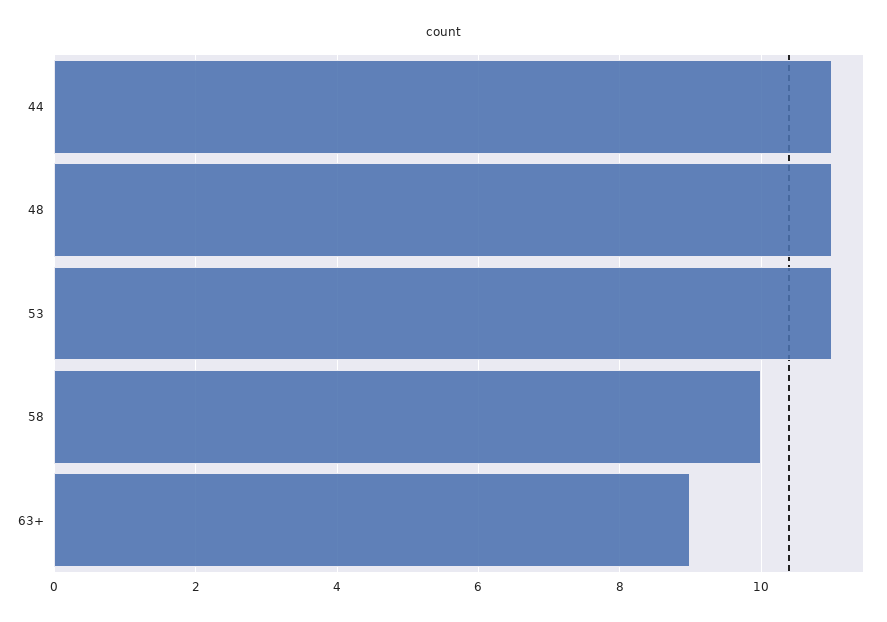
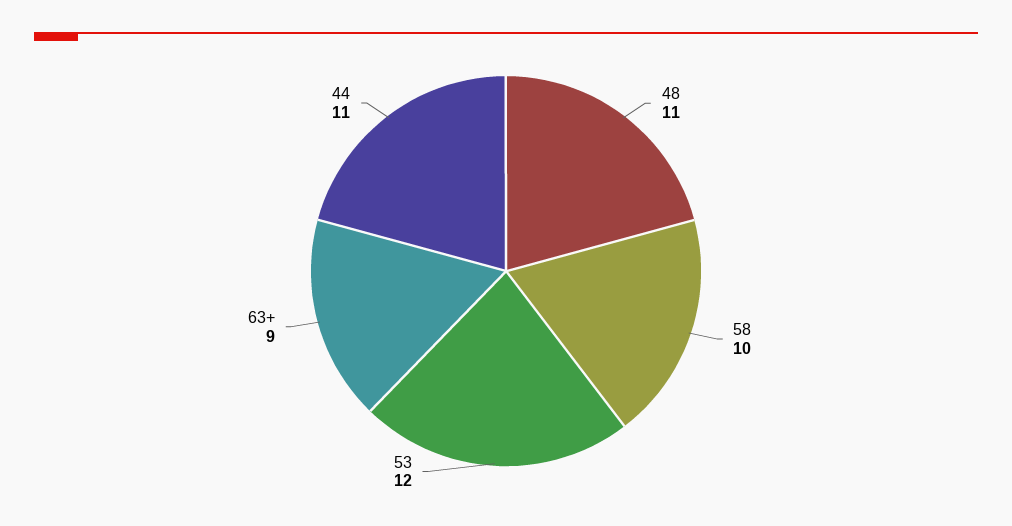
53: 11 -> 12

